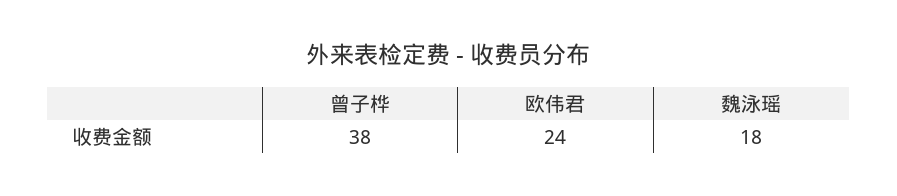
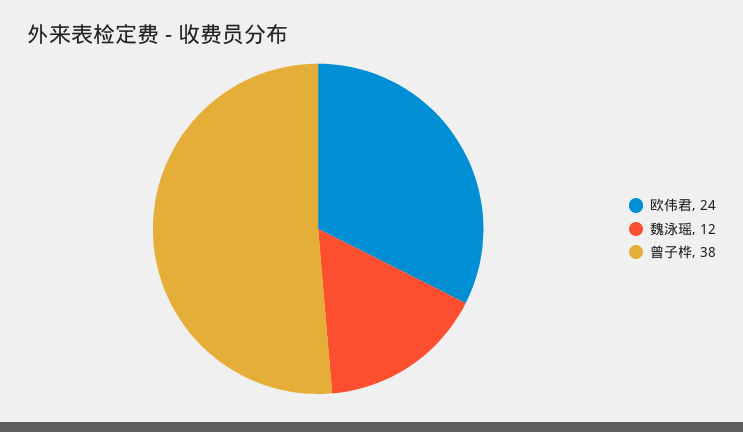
魏泳瑶: 18 -> 12

